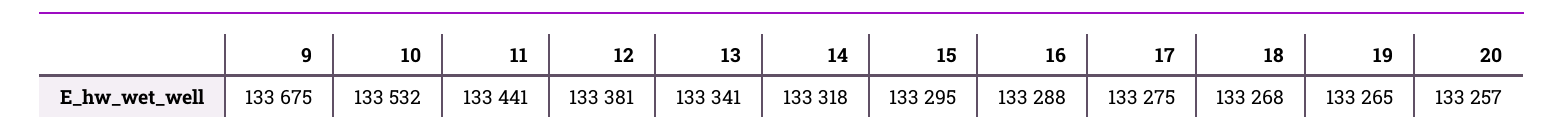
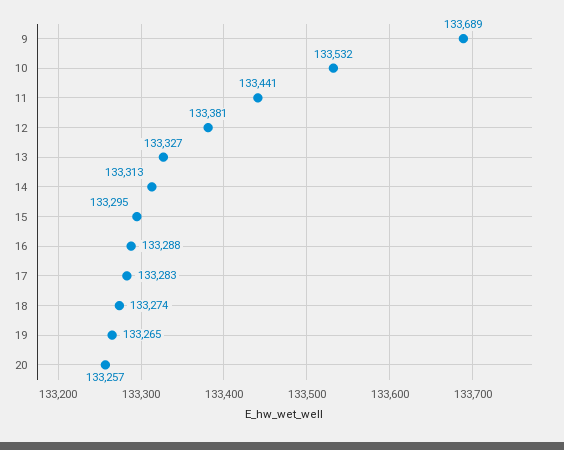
9: 133675 -> 133689
13: 133341 -> 133327
14: 133318 -> 133313
17: 133275 -> 133283
18: 133268 -> 133274

